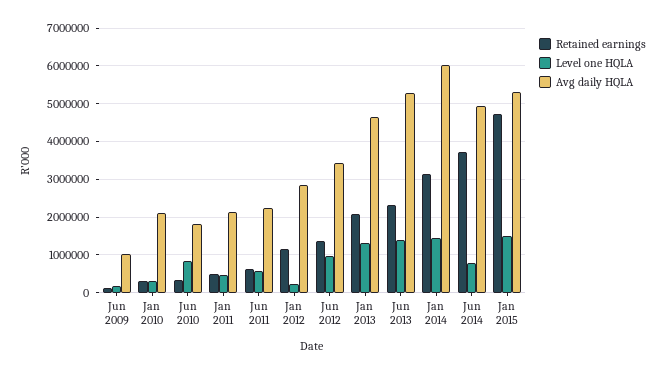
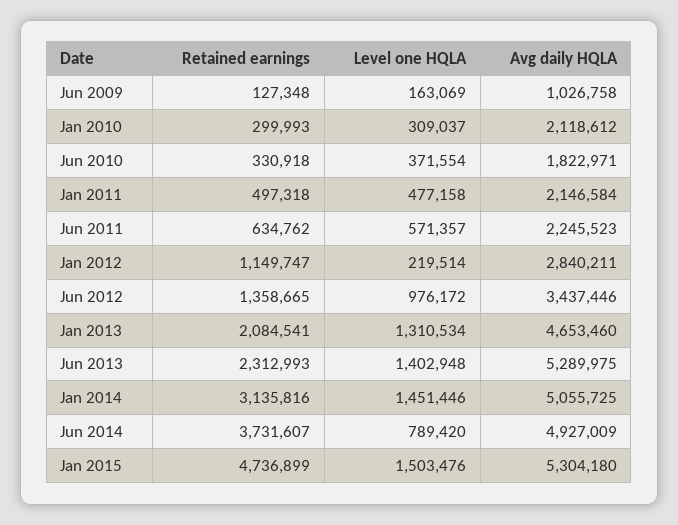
Level one HQLA, Jun 2010: 800000 -> 371554
Avg daily HQLA, Jan 2014: 6000000 -> 5055725

